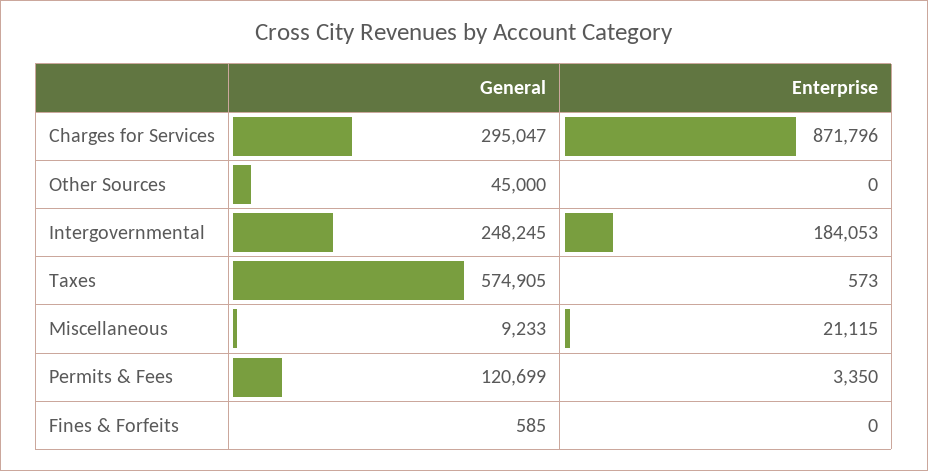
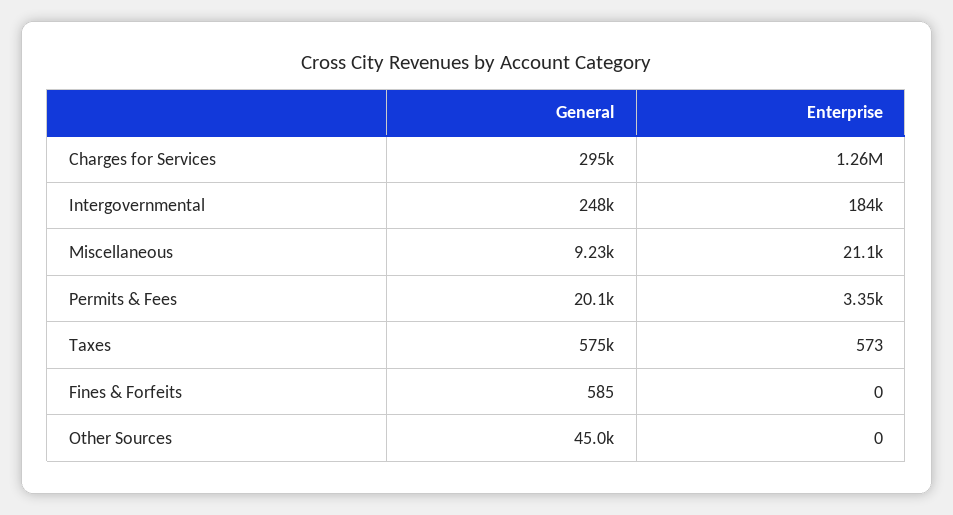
Enterprise, Charges for Services: 871796 -> 1260000
General, Permits & Fees: 120699 -> 20100

